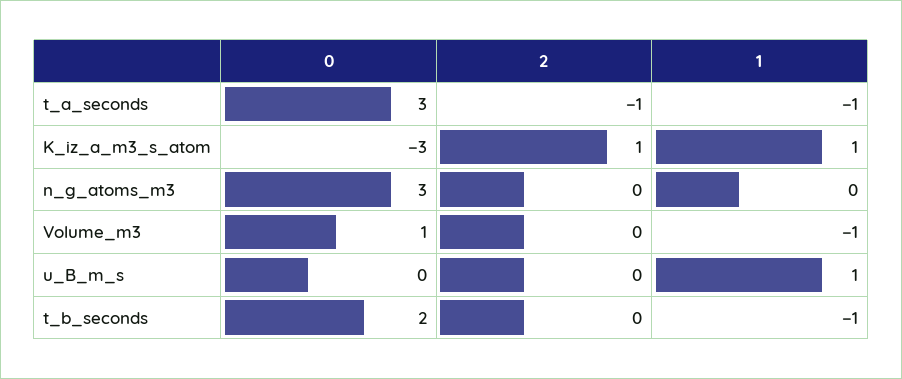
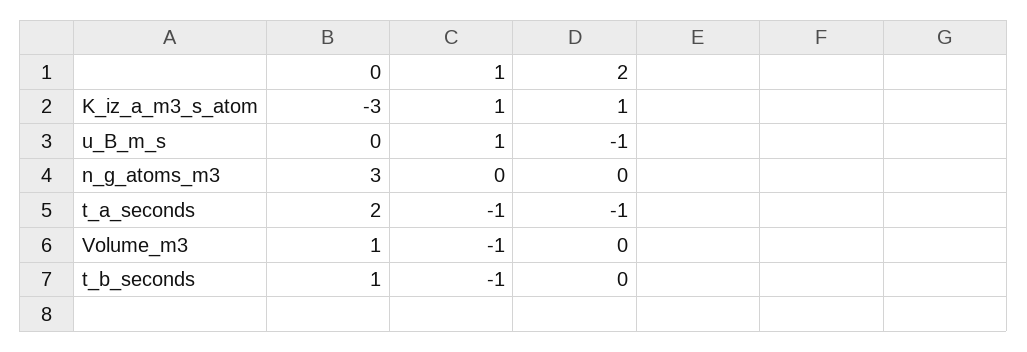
0, t_a_seconds: 3 -> 2
2, u_B_m_s: 0 -> -1
0, t_b_seconds: 2 -> 1

